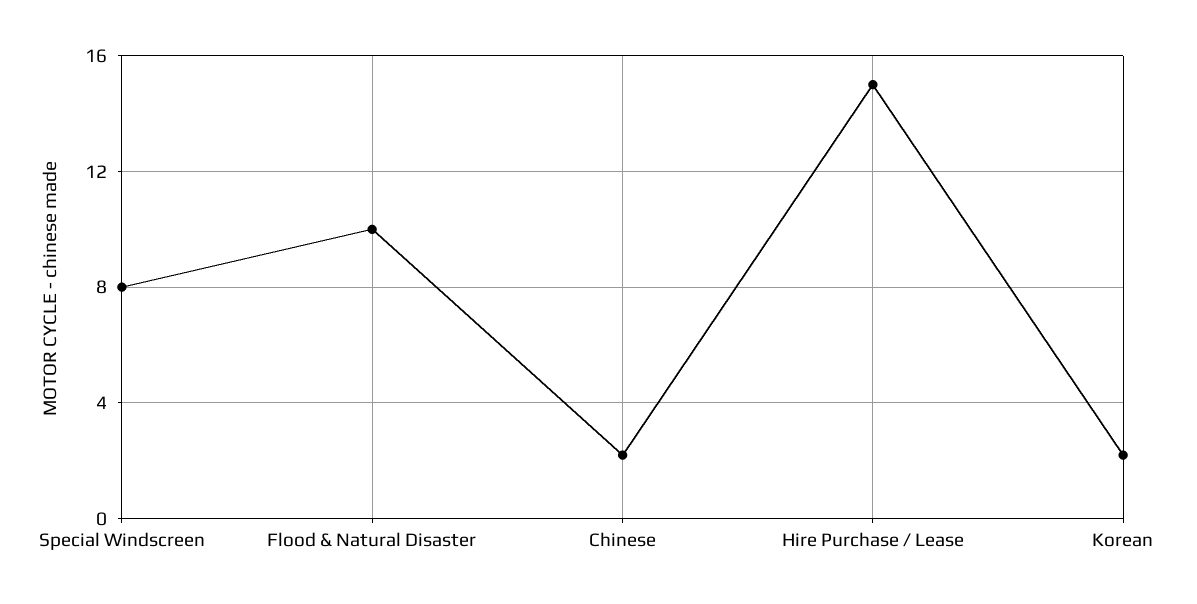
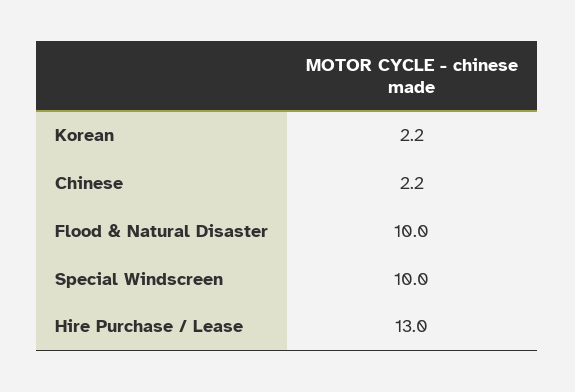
Special Windscreen: 8 -> 10
Hire Purchase / Lease: 15 -> 13

